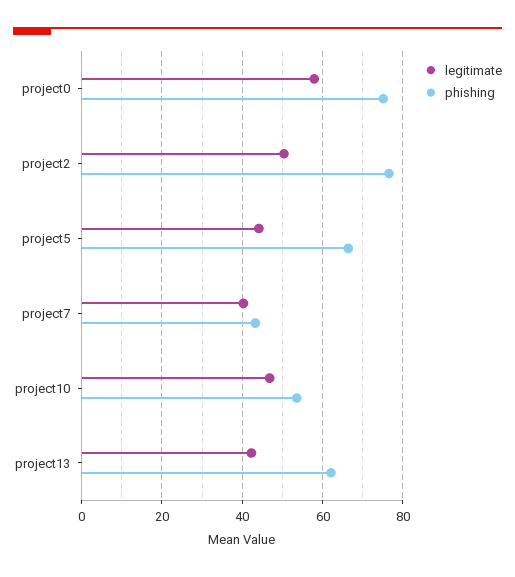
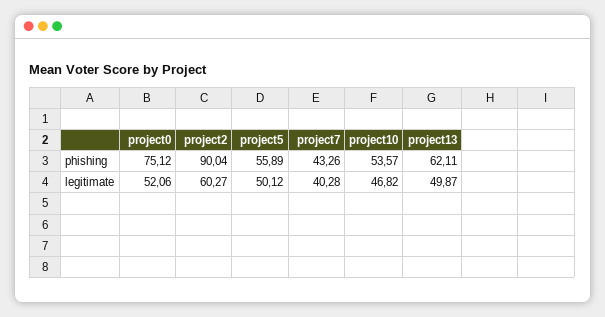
legitimate, project0: 58 -> 52.06
legitimate, project2: 50 -> 60.27
phishing, project2: 76 -> 90.04
legitimate, project5: 44 -> 50.12
phishing, project5: 66 -> 55.89
legitimate, project13: 42 -> 49.87

